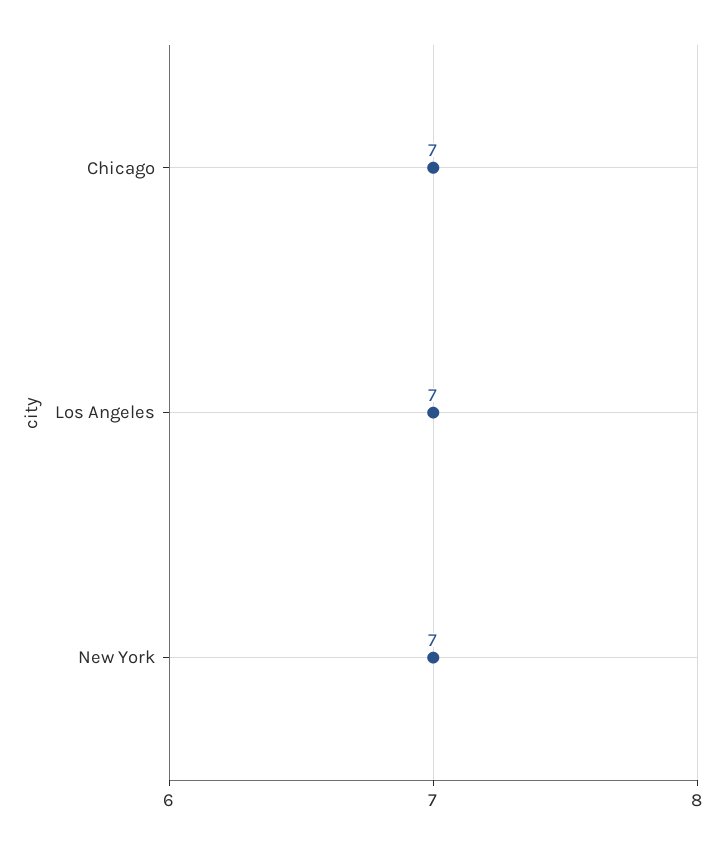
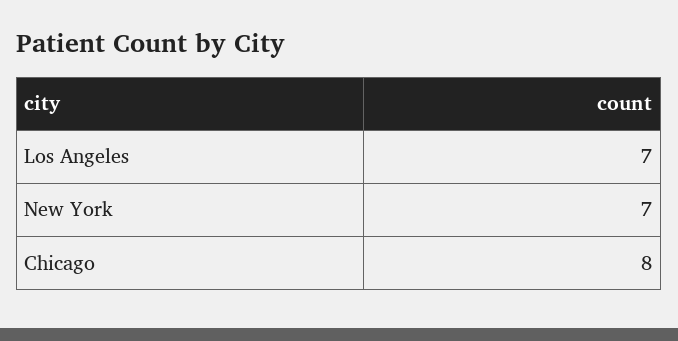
Chicago: 7 -> 8

